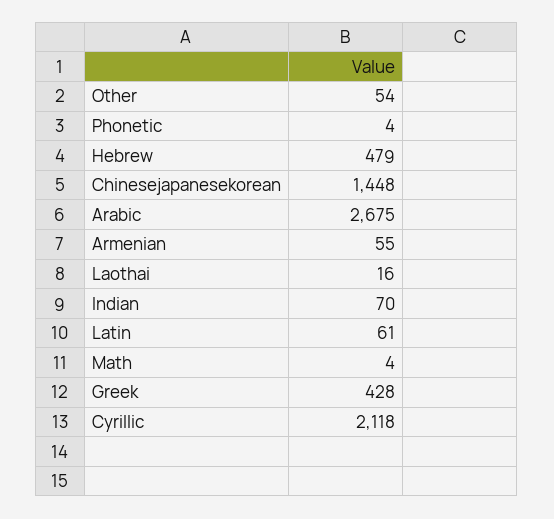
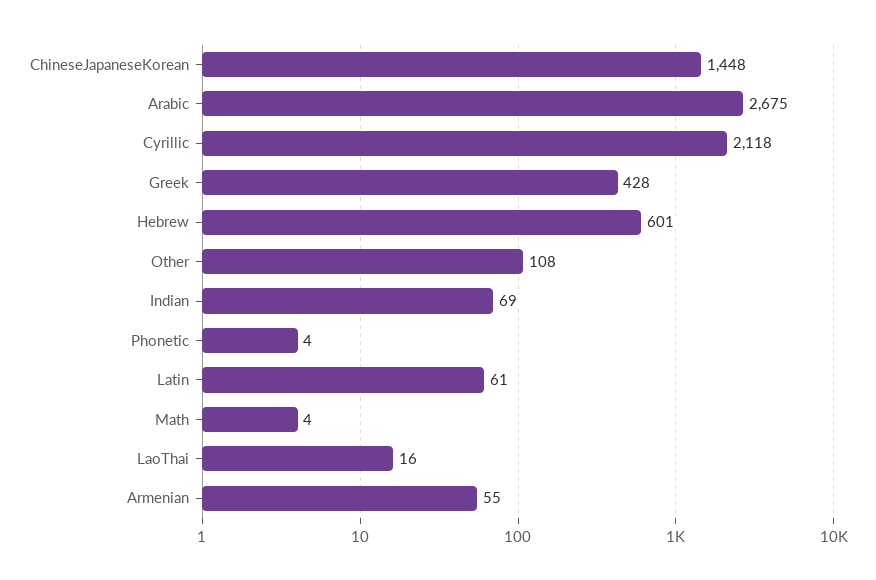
Other: 54 -> 108
Hebrew: 479 -> 601
Indian: 70 -> 69

